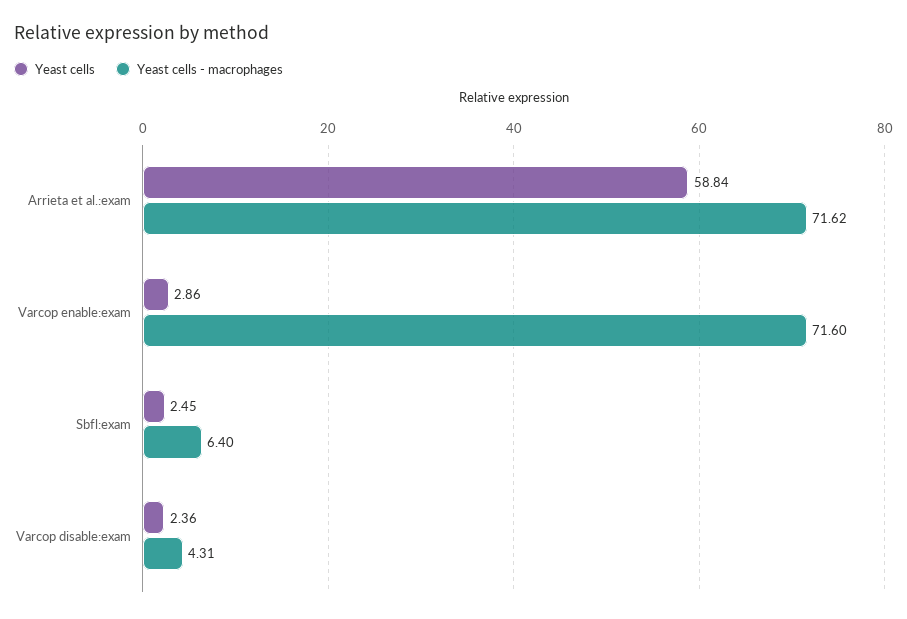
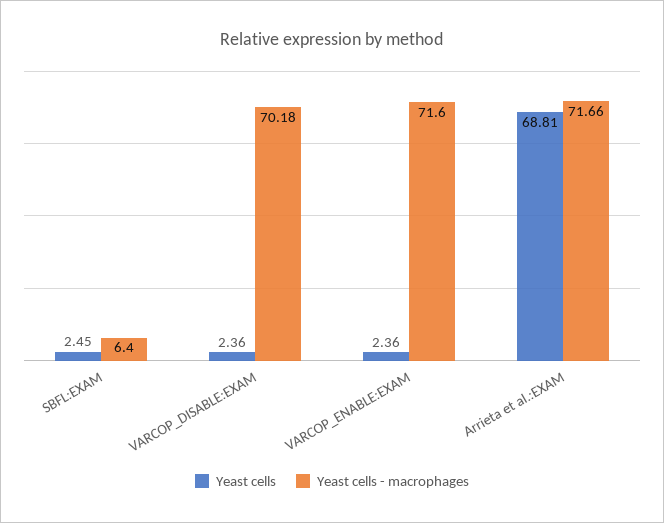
Yeast cells, Arrieta et al.:exam: 58.84 -> 68.81
Yeast cells - macrophages, Arrieta et al.:exam: 71.62 -> 71.66
Yeast cells, Varcop enable:exam: 2.86 -> 2.36
Yeast cells - macrophages, Varcop disable:exam: 4.31 -> 70.18

